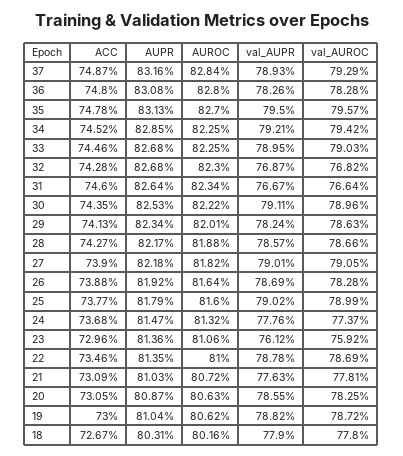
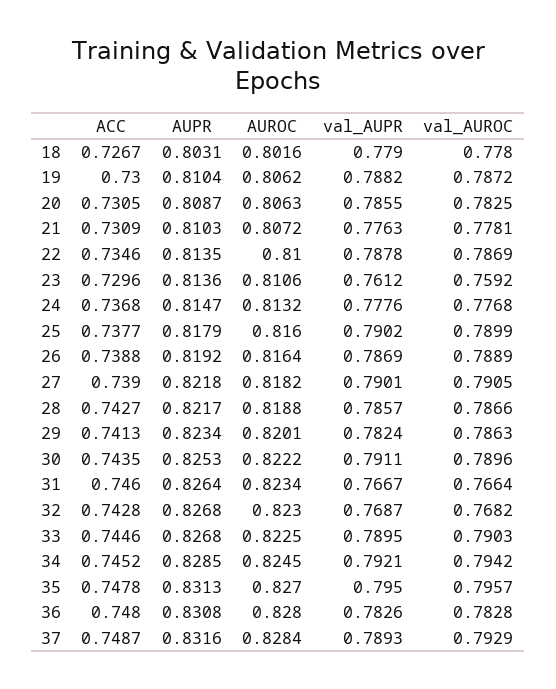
AUROC, 34: 0.8225 -> 0.8245
val_AUROC, 26: 0.7828 -> 0.7889
val_AUROC, 24: 0.7737 -> 0.7768

